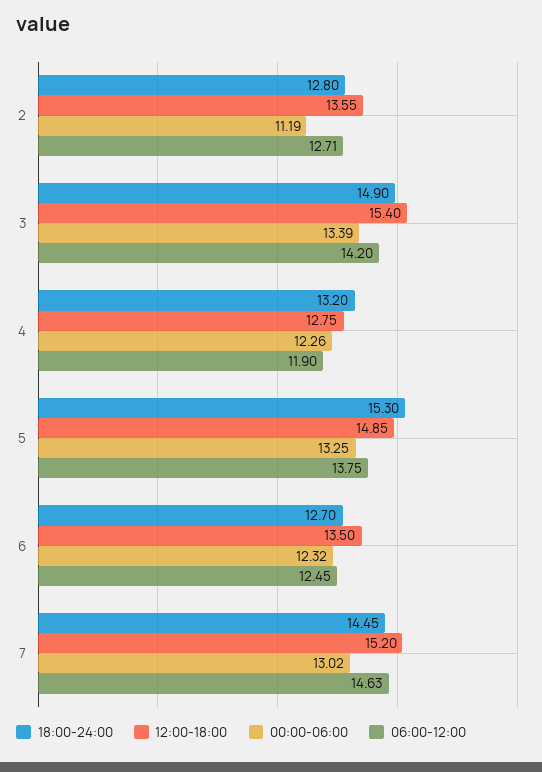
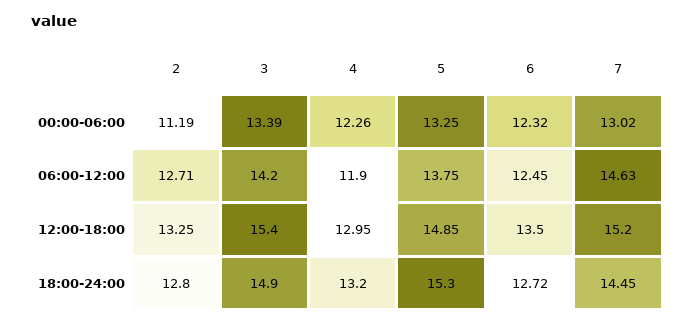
12:00-18:00, 2: 13.55 -> 13.25
12:00-18:00, 4: 12.75 -> 12.95
18:00-24:00, 6: 12.7 -> 12.72

